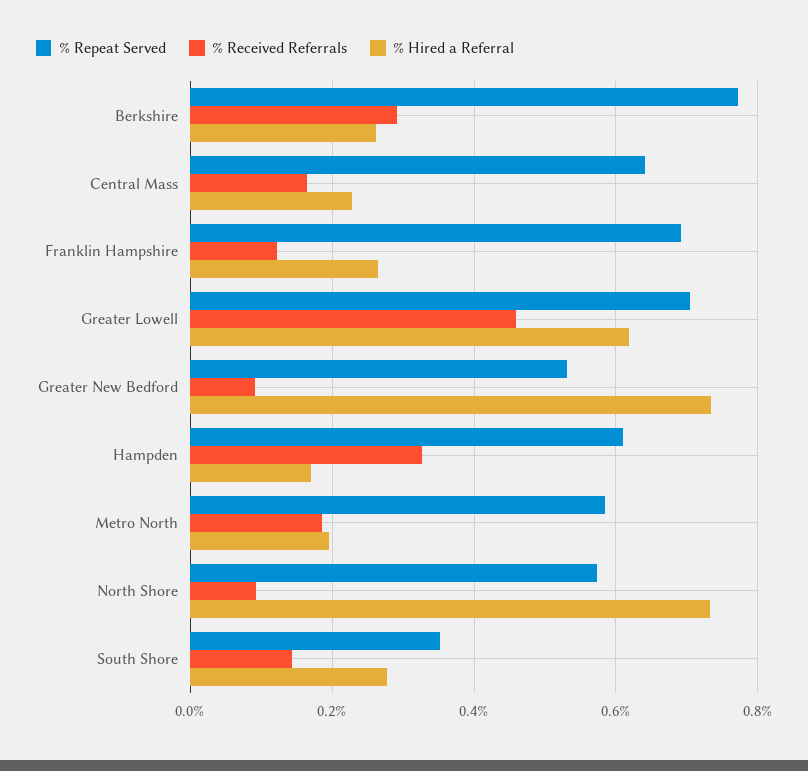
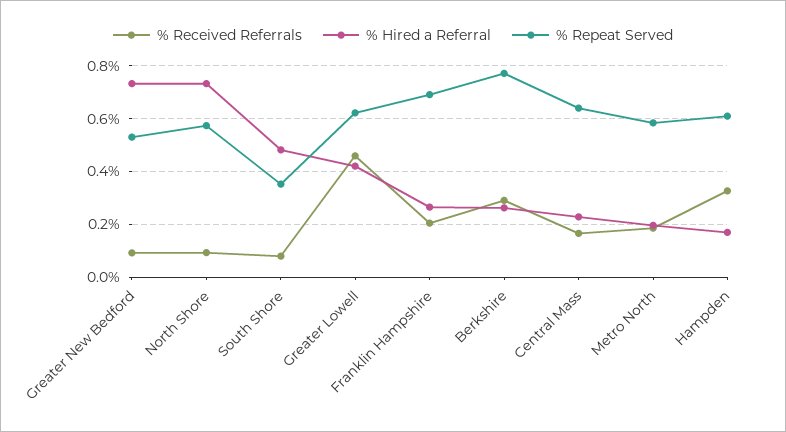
% Received Referrals, Franklin Hampshire: 0.12 -> 0.2
% Repeat Served, Greater Lowell: 0.7 -> 0.625
% Hired a Referral, Greater Lowell: 0.62 -> 0.425
% Received Referrals, South Shore: 0.14 -> 0.075
% Hired a Referral, South Shore: 0.28 -> 0.475

